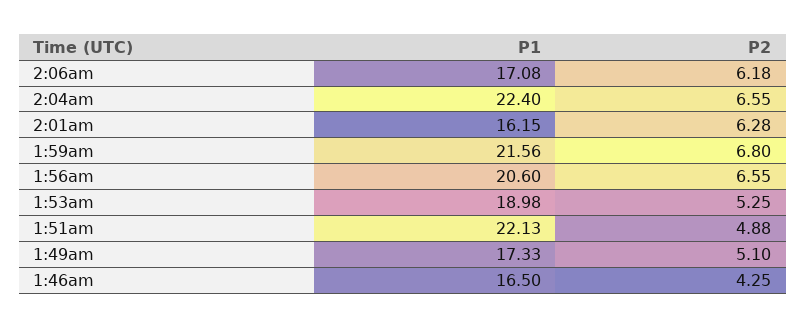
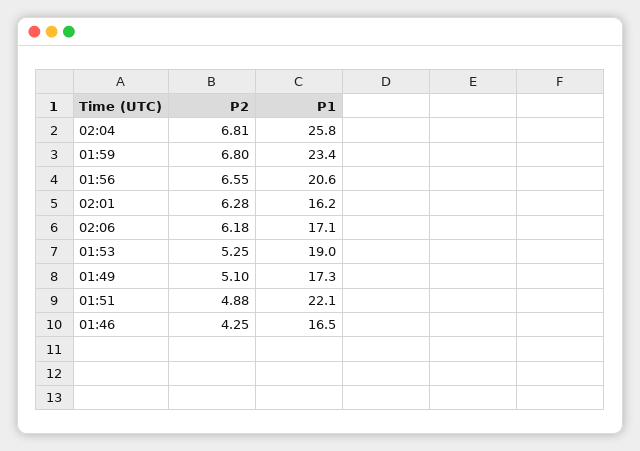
P1, 2:04am: 22.4 -> 25.8
P2, 2:04am: 6.55 -> 6.81
P1, 1:59am: 21.56 -> 23.4

